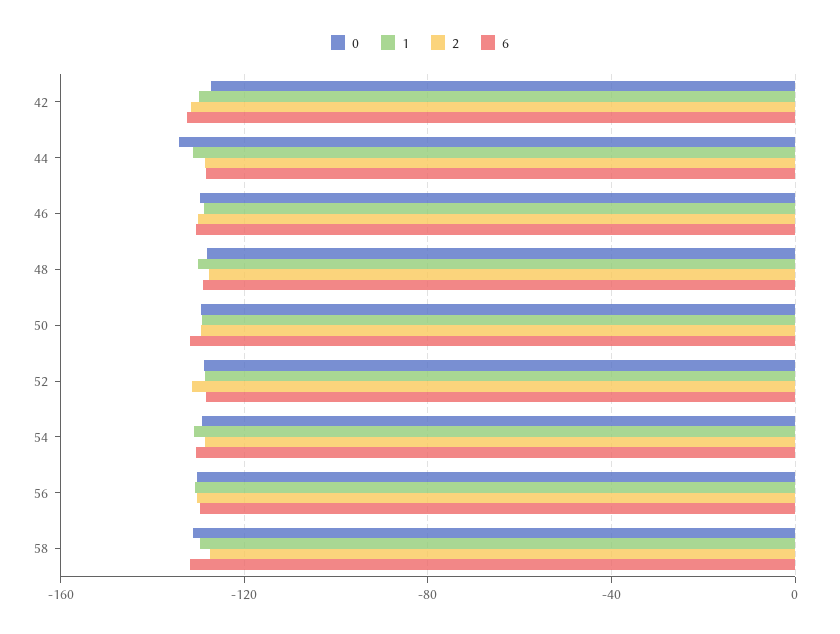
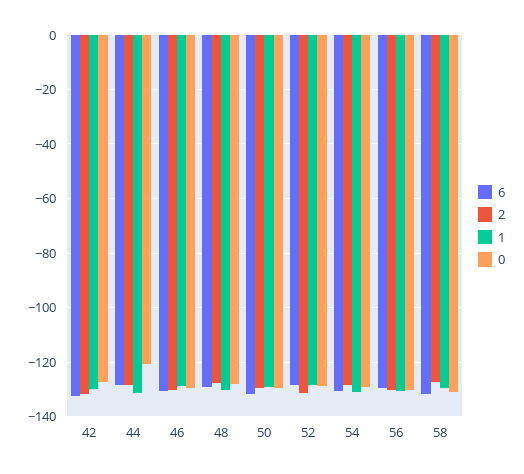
0, 44: -135 -> -120

